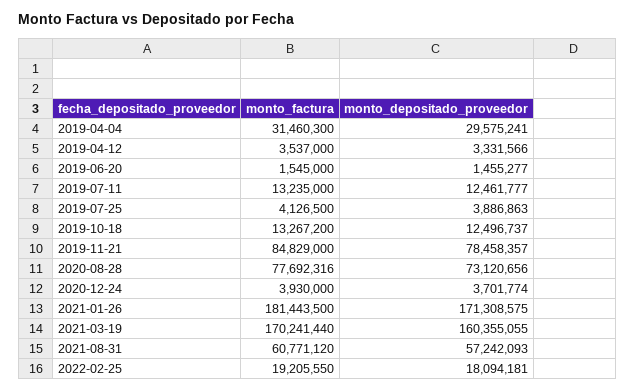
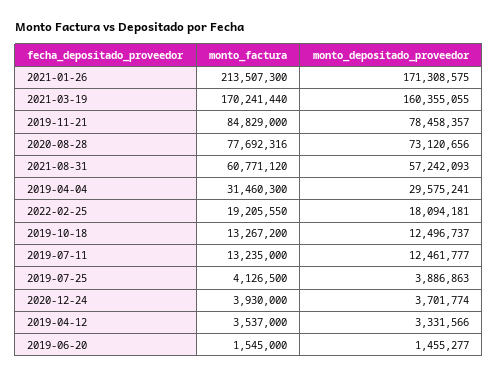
monto_factura, 2021-01-26: 181443500 -> 213507300

